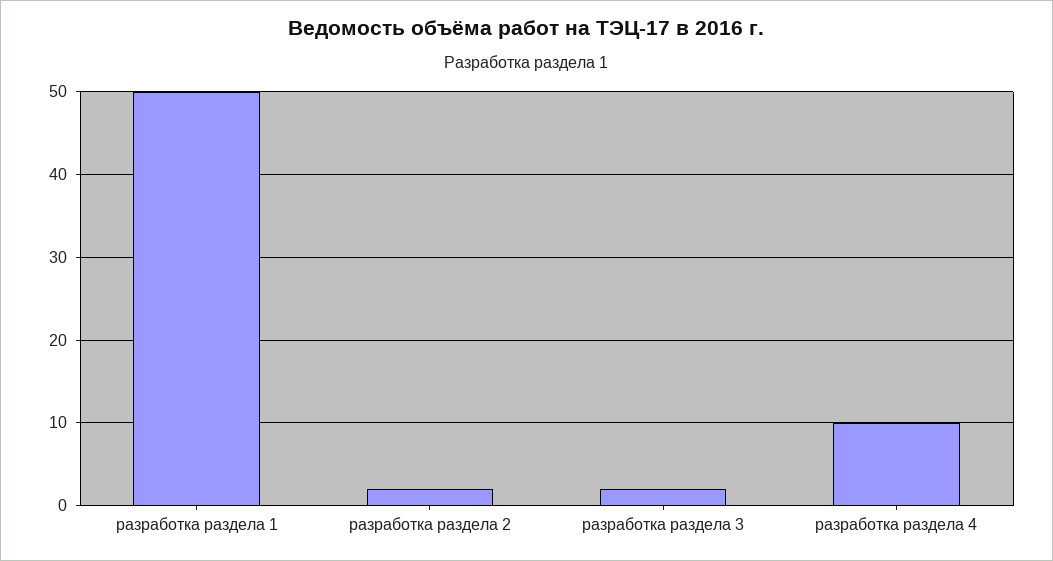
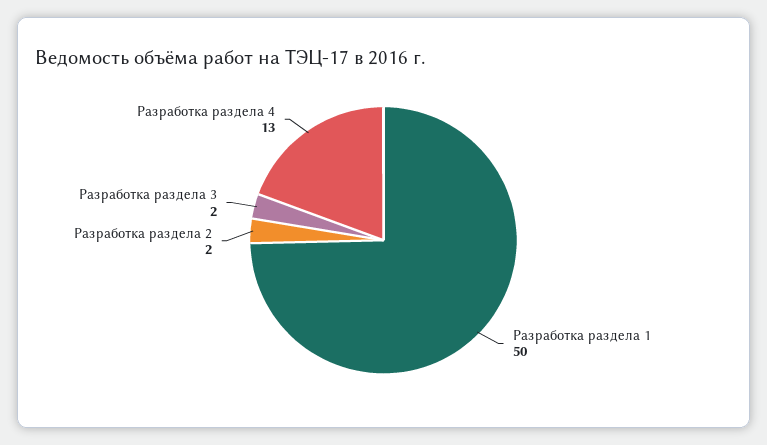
разработка раздела 4: 10 -> 13

